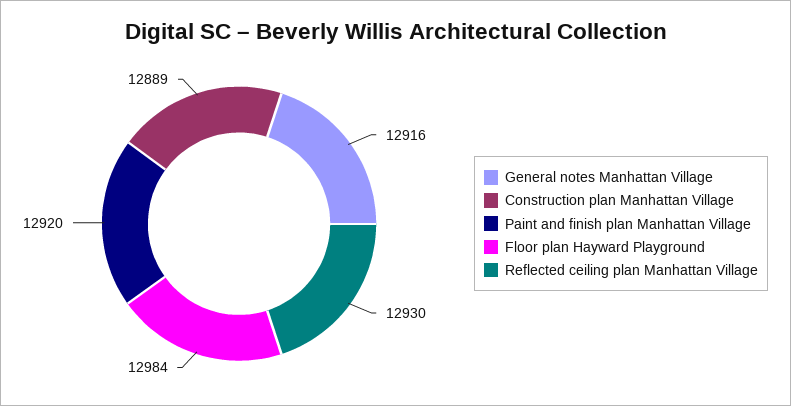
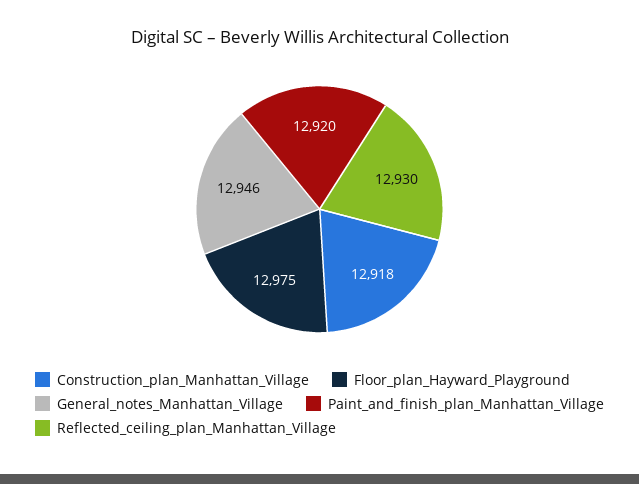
General notes Manhattan Village: 12916 -> 12946
Construction plan Manhattan Village: 12889 -> 12918
Floor plan Hayward Playground: 12984 -> 12975

